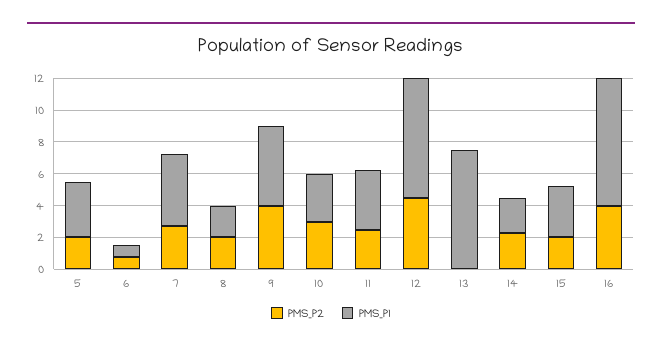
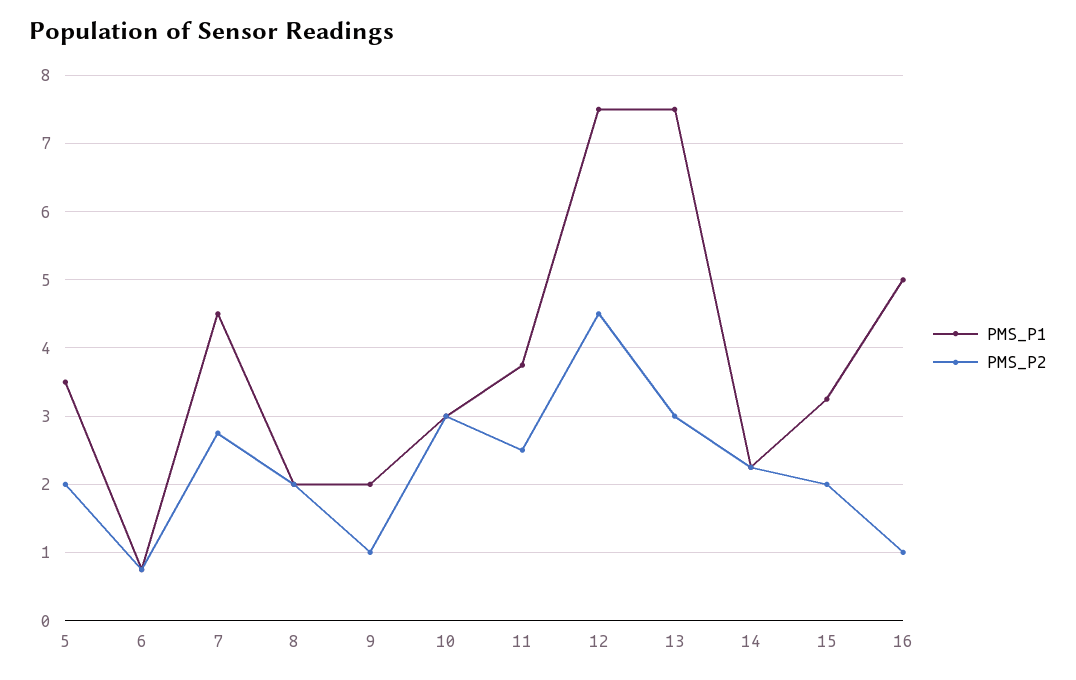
PMS_P2, 9: 4 -> 1
PMS_P1, 9: 5 -> 2
PMS_P2, 13: 0 -> 3
PMS_P2, 16: 4 -> 1
PMS_P1, 16: 8 -> 5

